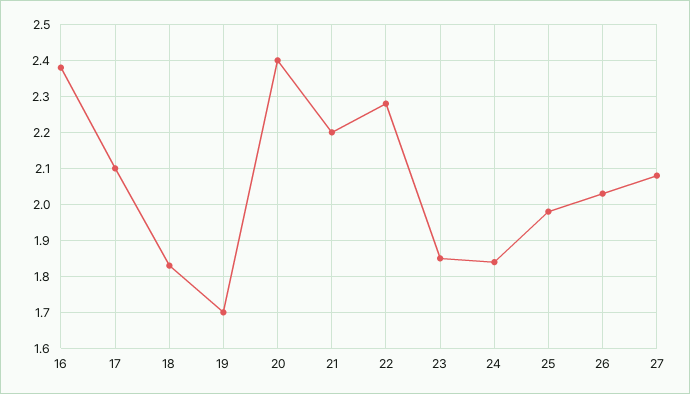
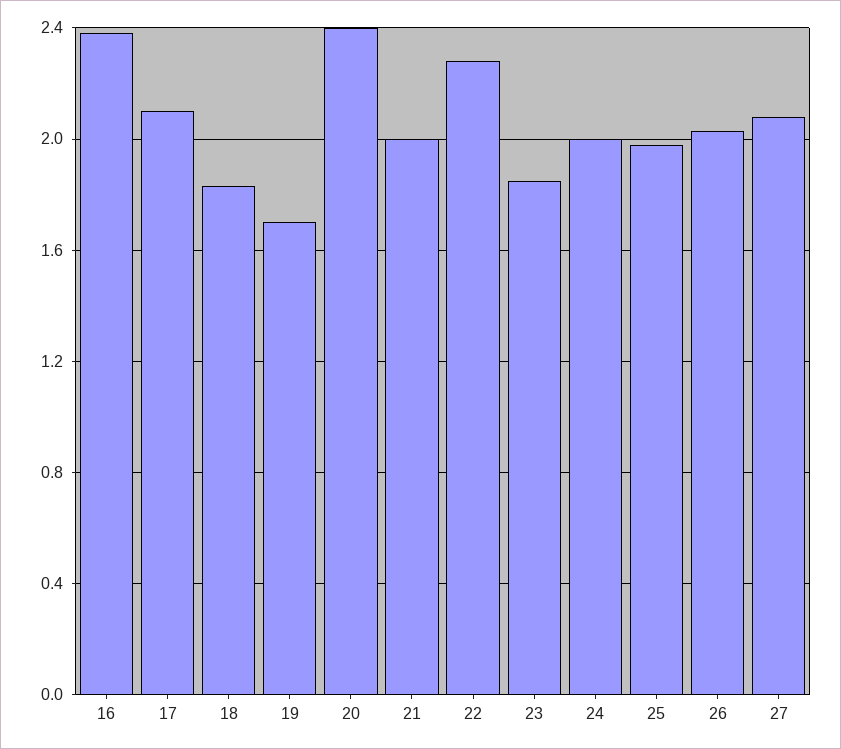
21: 2.2 -> 2
24: 1.85 -> 2

